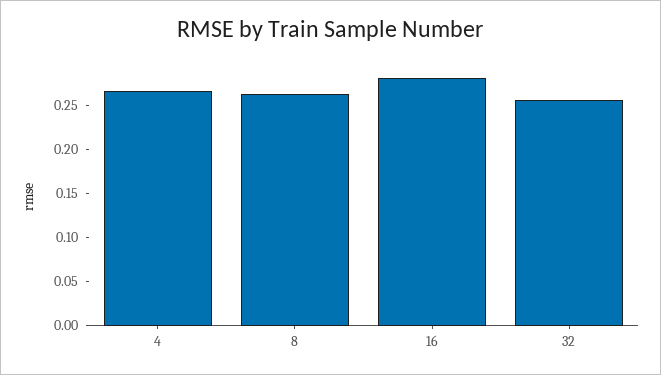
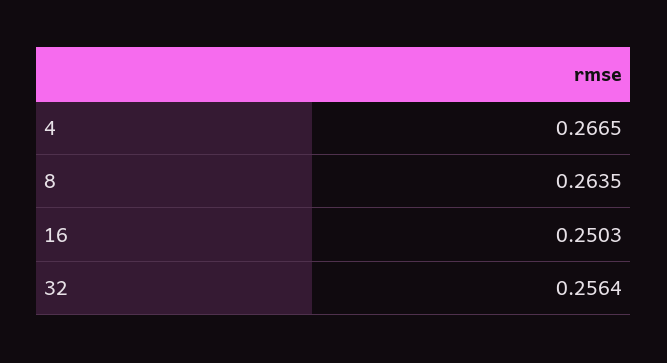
16: 0.28 -> 0.2503

